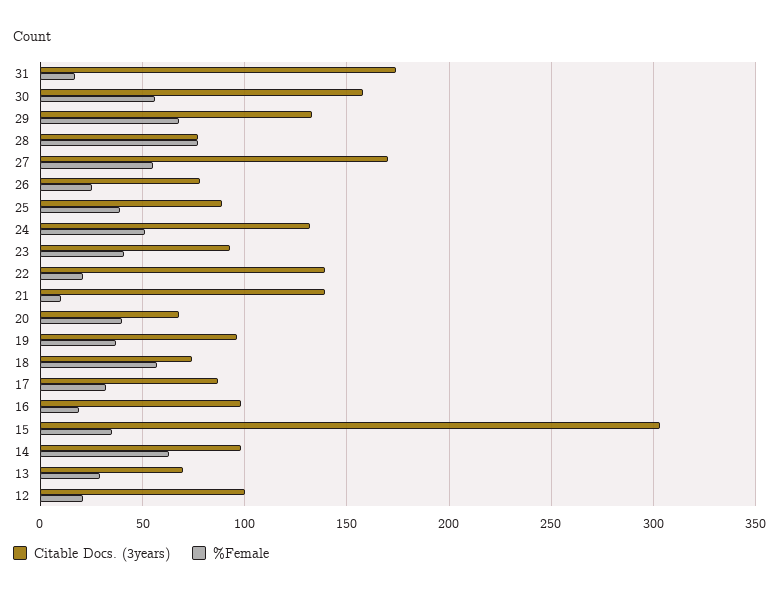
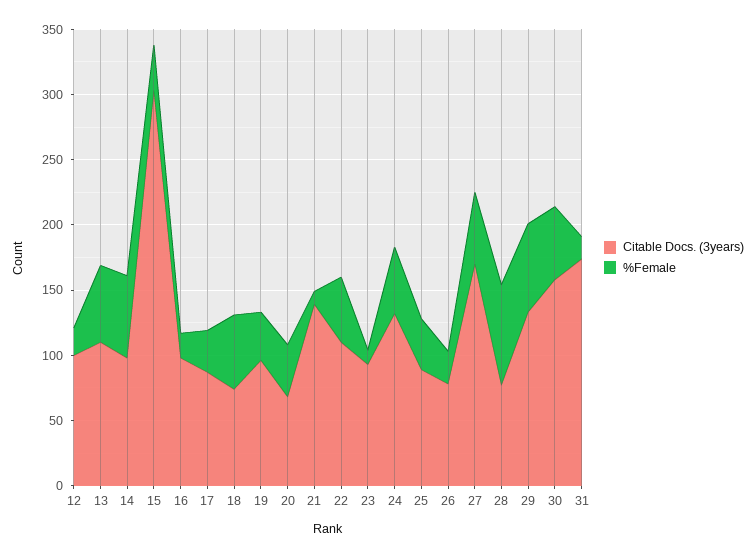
%Female, 23: 40 -> 10
Citable Docs. (3years), 22: 140 -> 110
%Female, 22: 20 -> 50
Citable Docs. (3years), 13: 70 -> 110
%Female, 13: 30 -> 60

